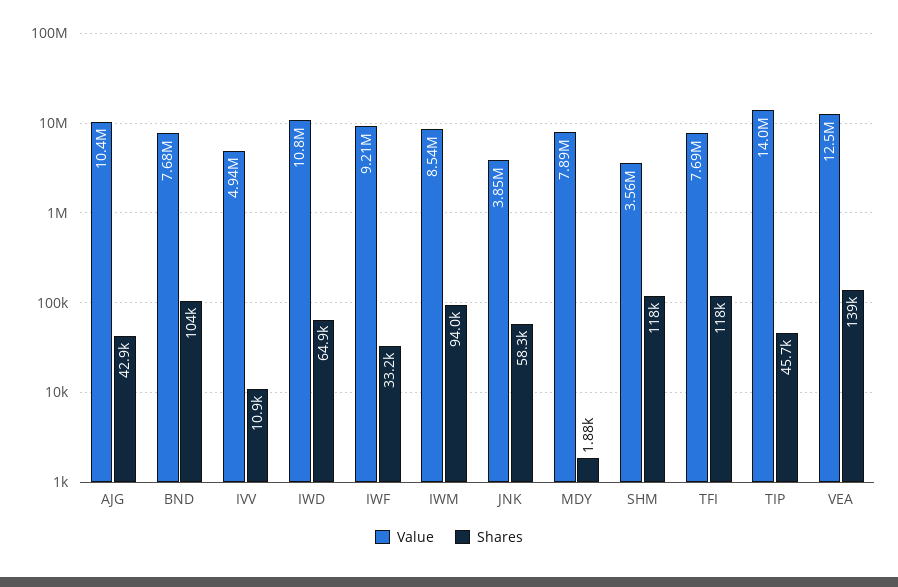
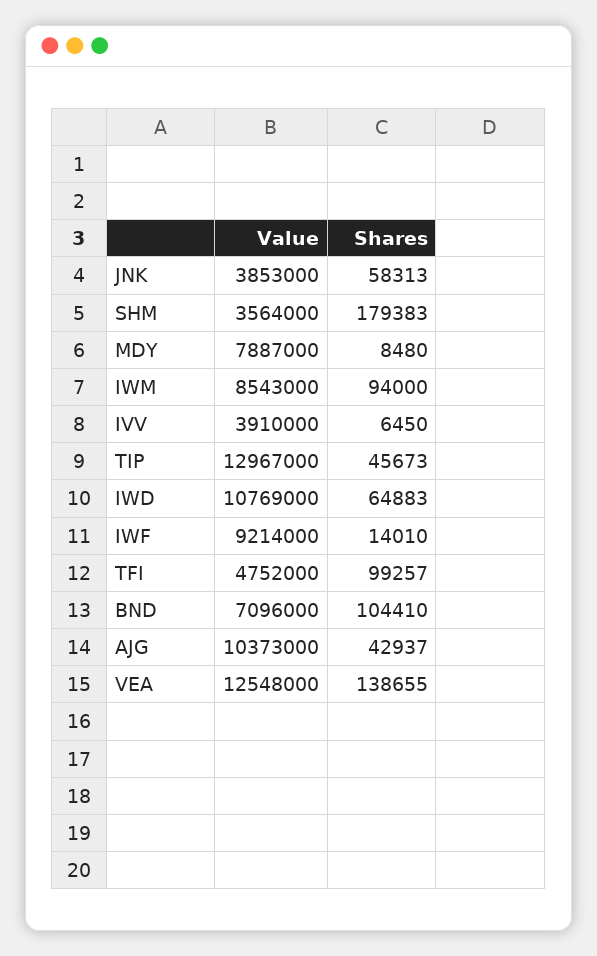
Value, BND: 7680000 -> 7096000
Value, IVV: 4940000 -> 3910000
Shares, IVV: 10900 -> 6450
Shares, IWF: 33200 -> 14010
Shares, MDY: 1880 -> 8480
Shares, SHM: 118000 -> 179383
Value, TFI: 7690000 -> 4752000
Shares, TFI: 118000 -> 99257
Value, TIP: 14000000 -> 12967000

